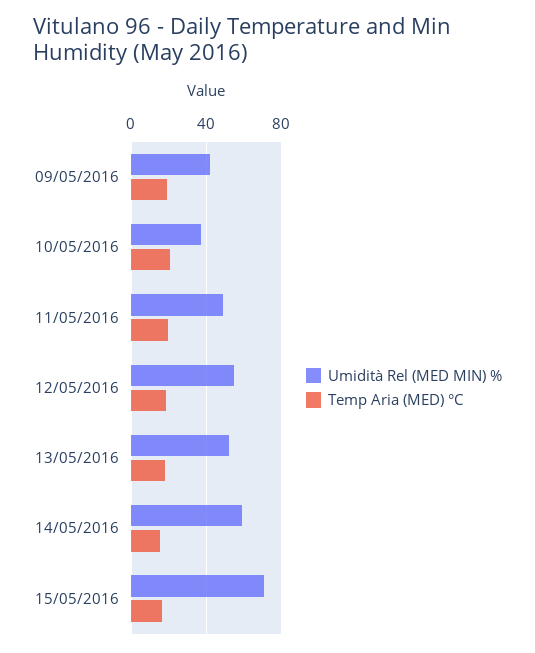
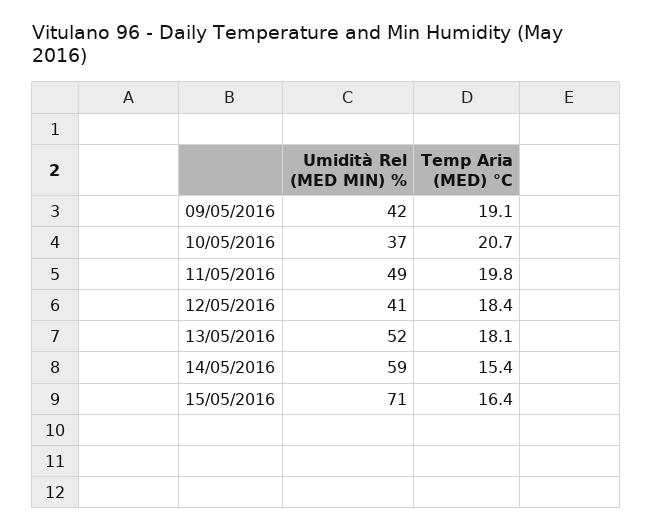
Umidità Rel (MED MIN) %, 12/05/2016: 55 -> 41

